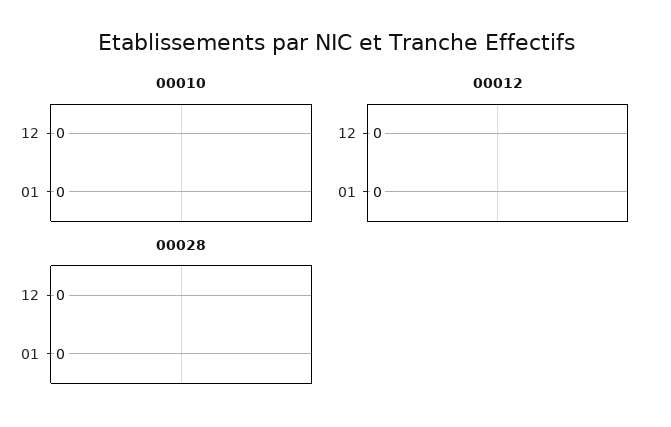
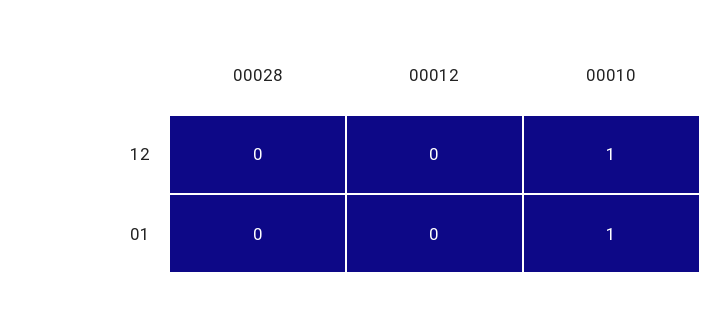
00010, 12: 0 -> 1
00010, 01: 0 -> 1

